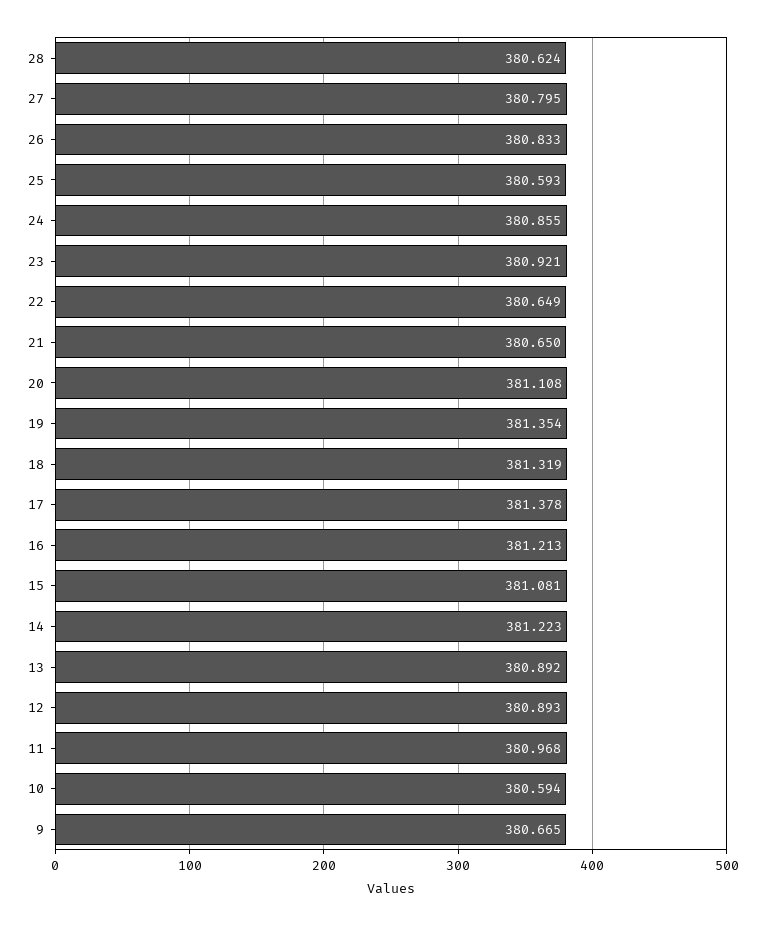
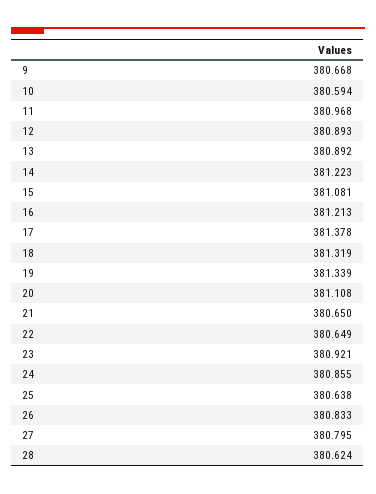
25: 380.593 -> 380.638
19: 381.354 -> 381.339
9: 380.665 -> 380.668

